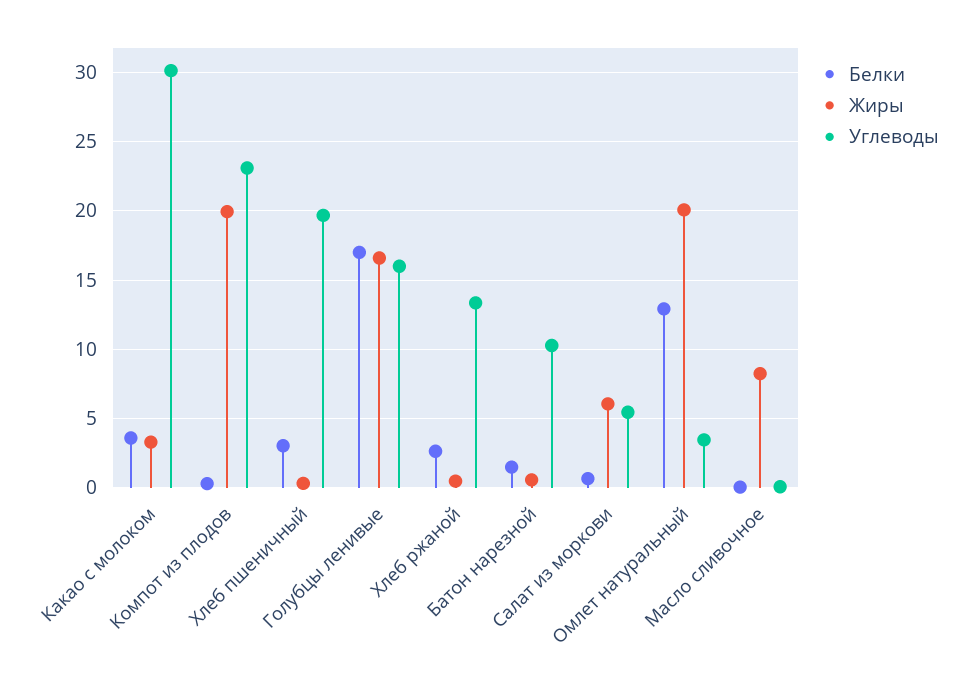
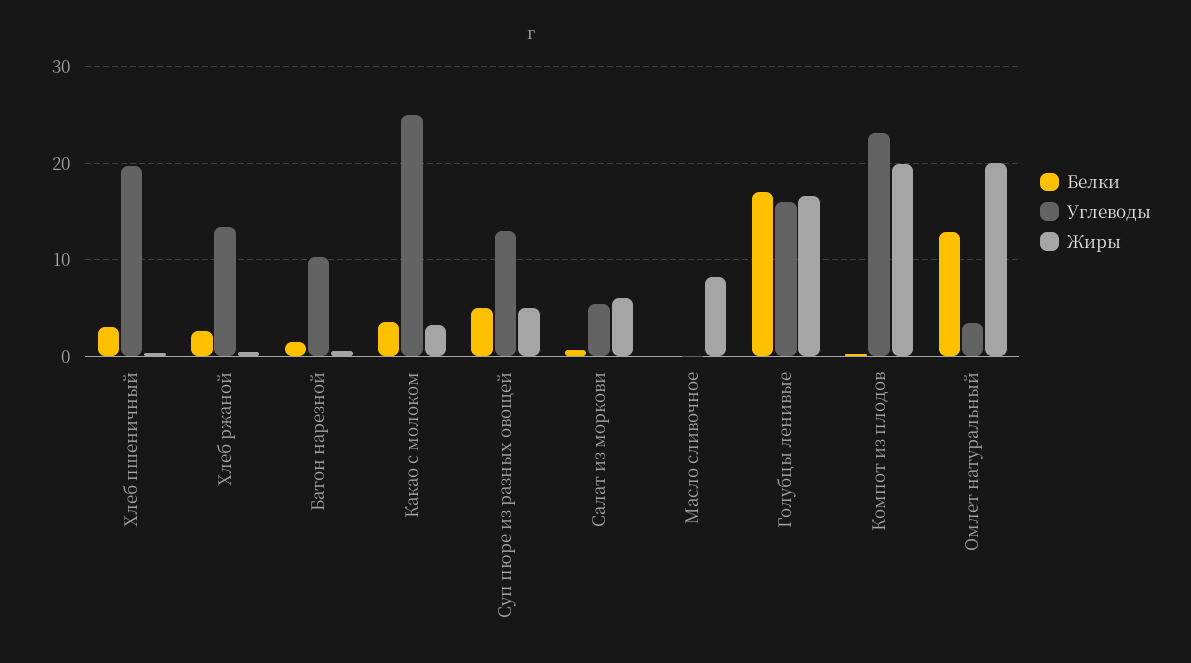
Углеводы, Какао с молоком: 30 -> 25
Белки, Суп пюре из разных овощей: none -> 5
Углеводы, Суп пюре из разных овощей: none -> 13
Жиры, Суп пюре из разных овощей: none -> 5

